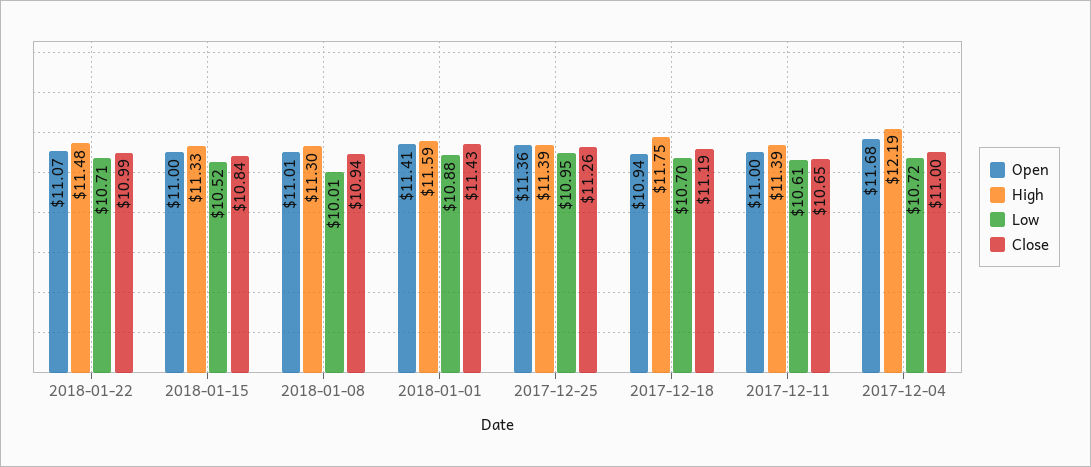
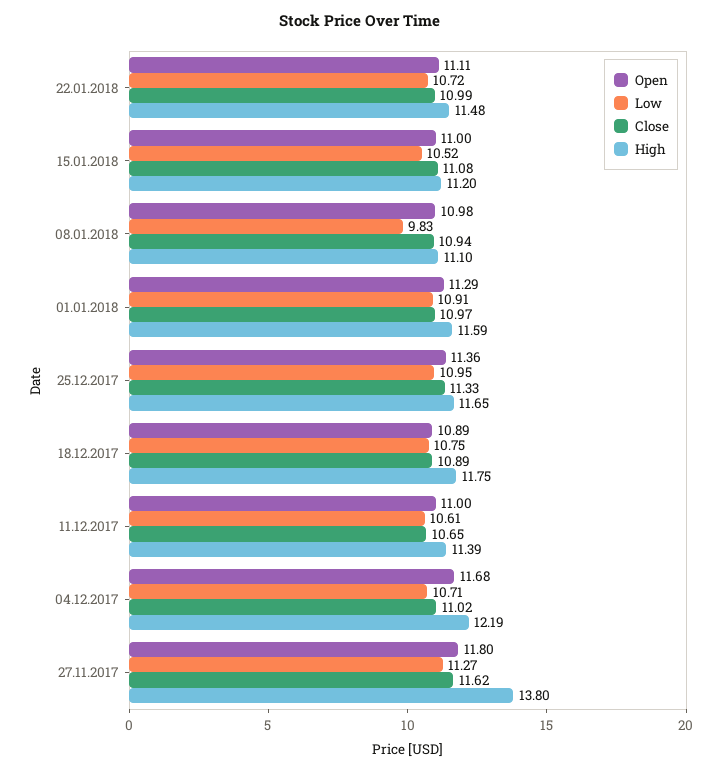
Open, 2018-01-22: 11.07 -> 11.11
Low, 2018-01-22: 10.71 -> 10.72
High, 2018-01-15: 11.33 -> 11.2
Close, 2018-01-15: 10.84 -> 11.08
Open, 2018-01-08: 11.01 -> 10.98
High, 2018-01-08: 11.3 -> 11.1
Low, 2018-01-08: 10.01 -> 9.83
Open, 2018-01-01: 11.41 -> 11.29
Low, 2018-01-01: 10.88 -> 10.91
Close, 2018-01-01: 11.43 -> 10.97
High, 2017-12-25: 11.39 -> 11.65
Close, 2017-12-25: 11.26 -> 11.33
Open, 2017-12-18: 10.94 -> 10.89
Low, 2017-12-18: 10.7 -> 10.75
Close, 2017-12-18: 11.19 -> 10.89
Low, 2017-12-04: 10.72 -> 10.71
Close, 2017-12-04: 11 -> 11.02
Open, 27.11.2017: none -> 11.8
Low, 27.11.2017: none -> 11.27
Close, 27.11.2017: none -> 11.62
High, 27.11.2017: none -> 13.8

